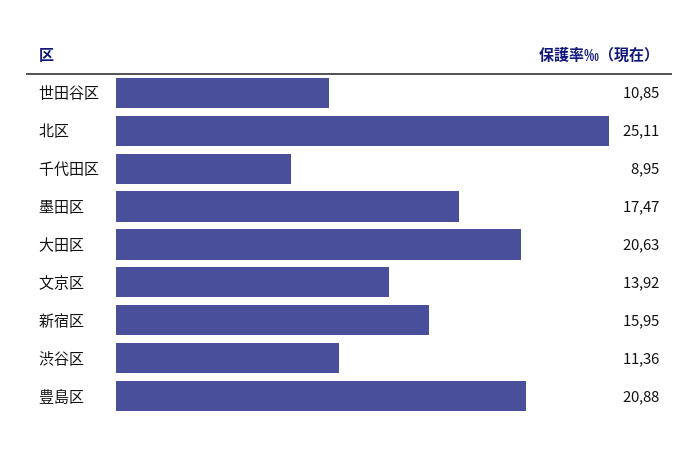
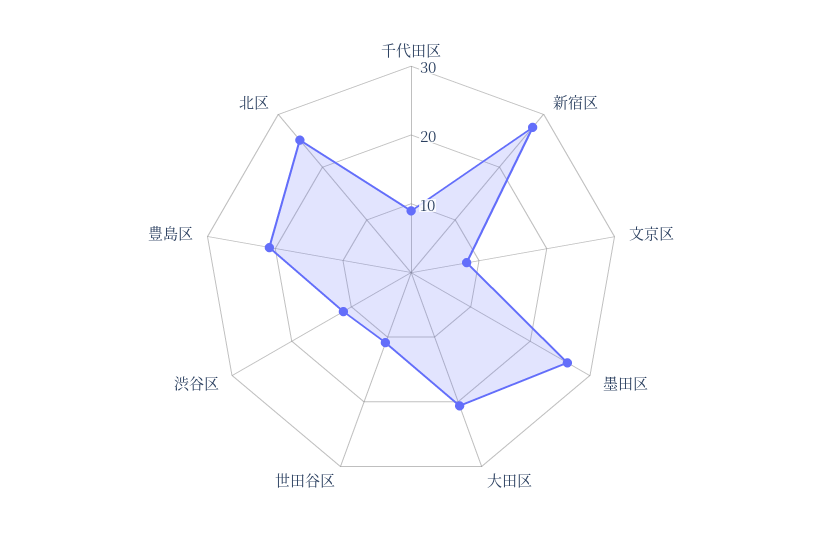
墨田区: 17.47 -> 26
文京区: 13.92 -> 8
新宿区: 15.95 -> 28

